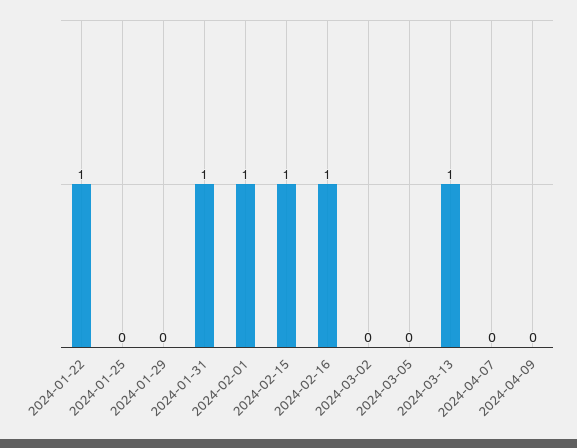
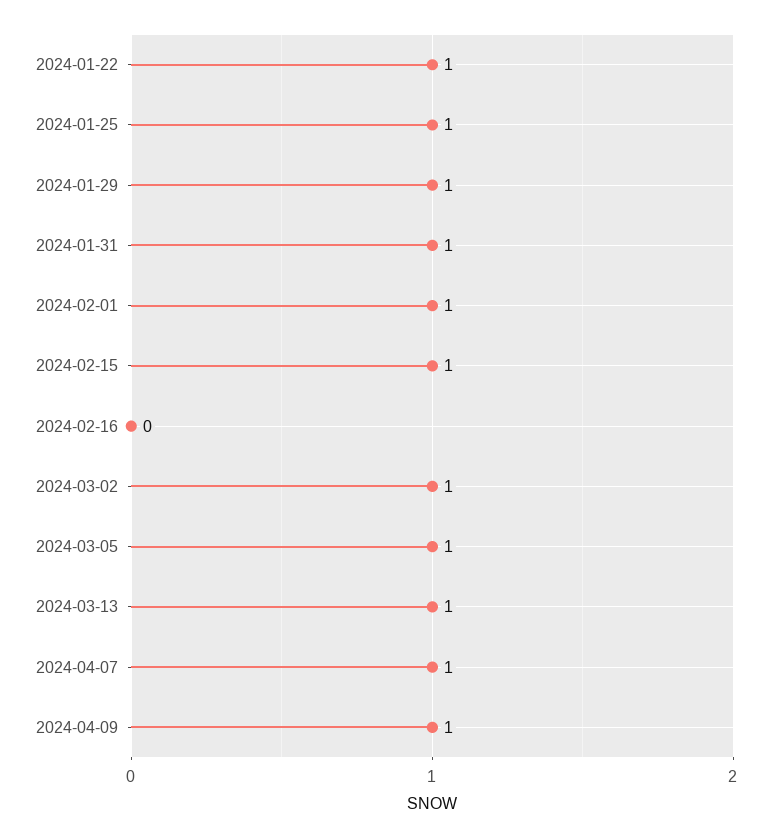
2024-01-25: 0 -> 1
2024-01-29: 0 -> 1
2024-02-16: 1 -> 0
2024-03-02: 0 -> 1
2024-03-05: 0 -> 1
2024-04-07: 0 -> 1
2024-04-09: 0 -> 1

